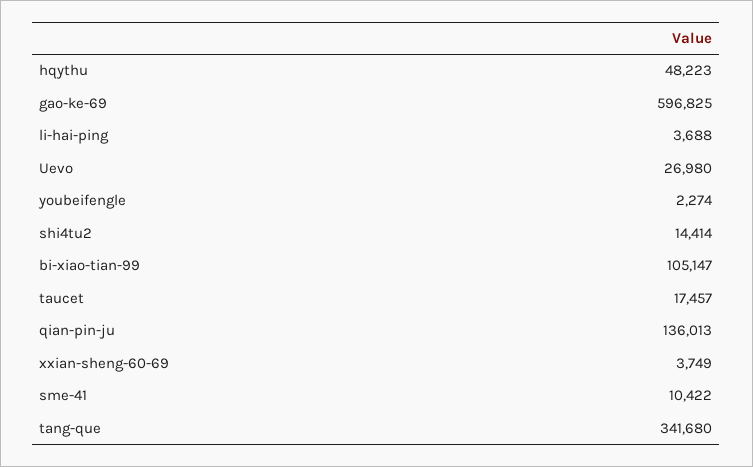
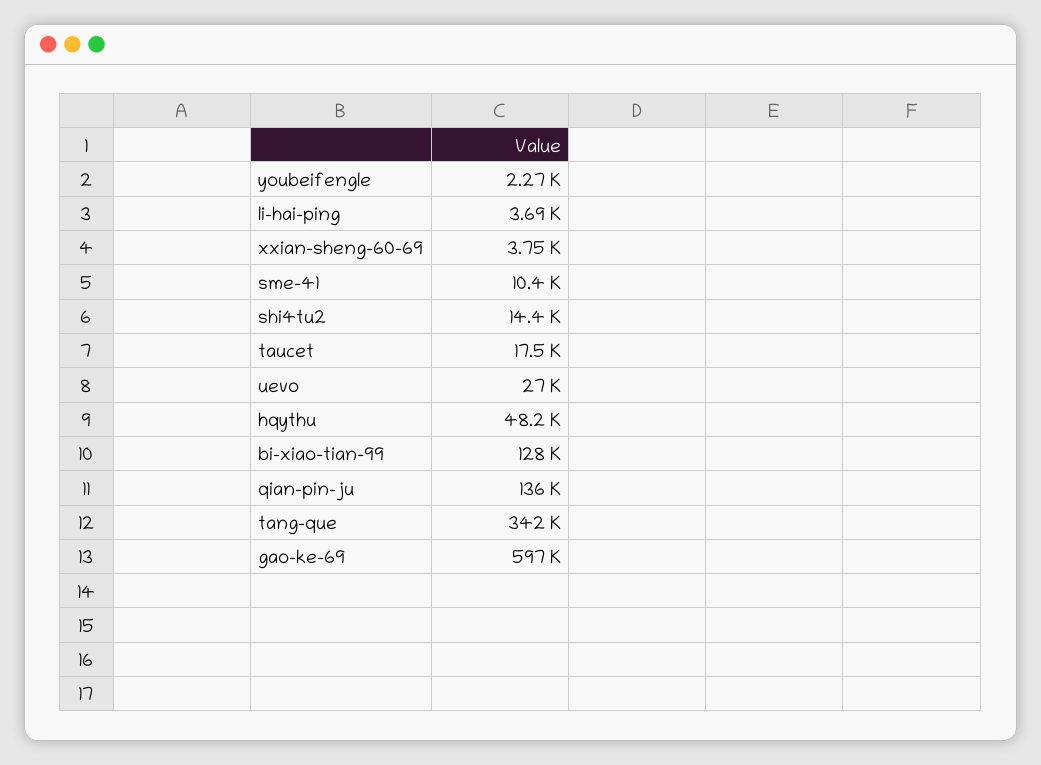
bi-xiao-tian-99: 105147 -> 128000

